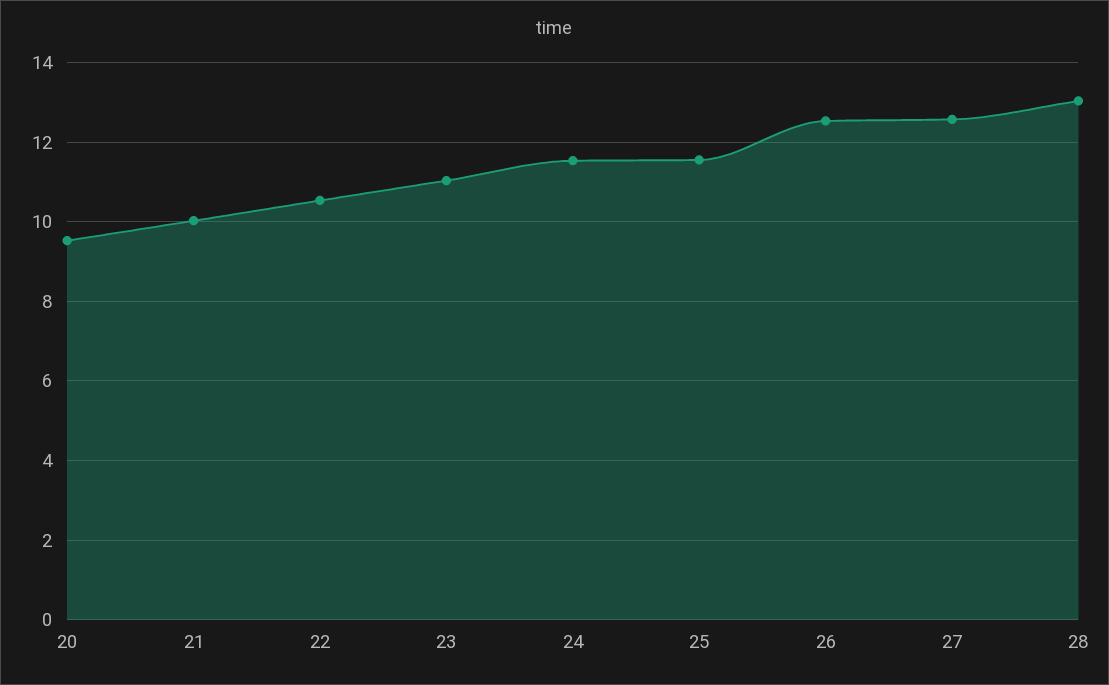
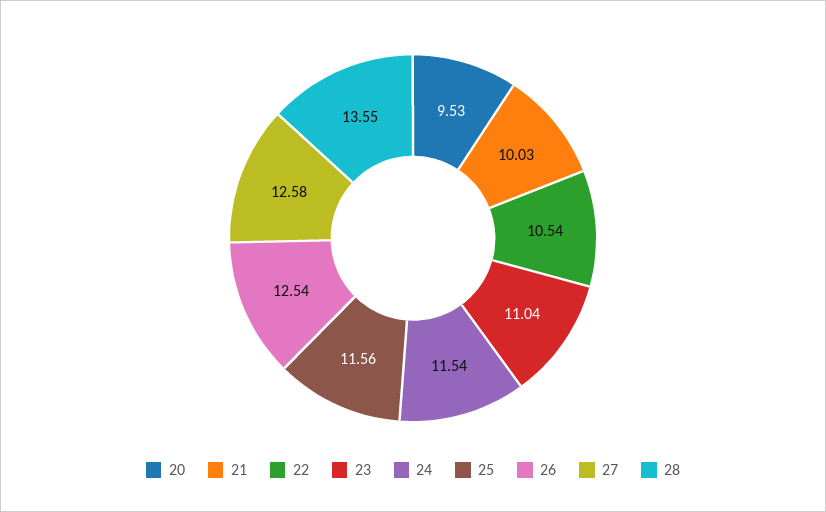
28: 13 -> 13.55

